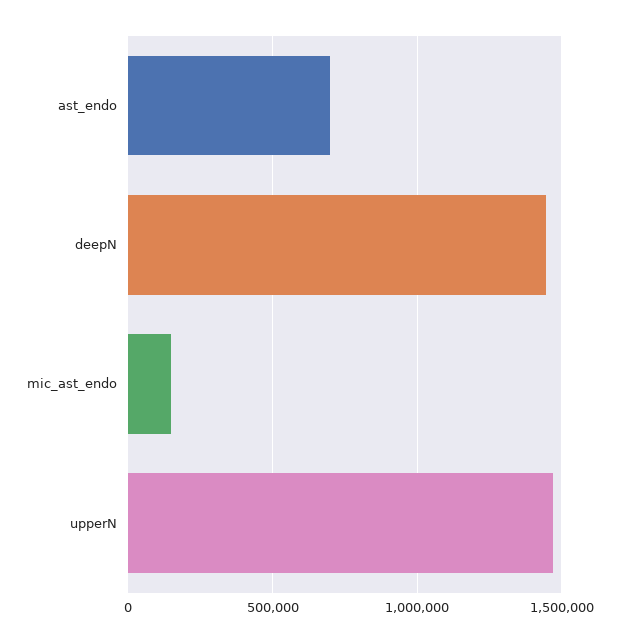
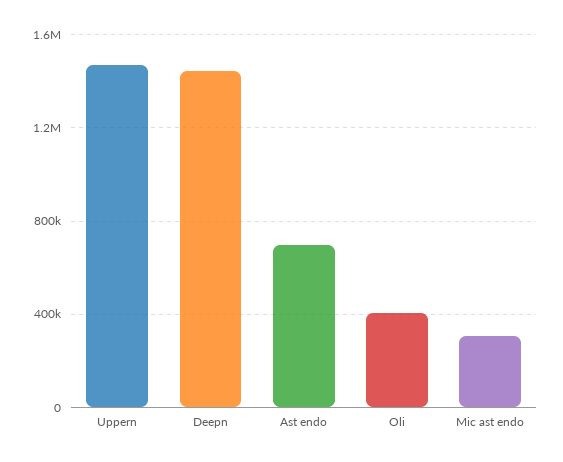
mic_ast_endo: 150000 -> 300000
Oli: none -> 400000

